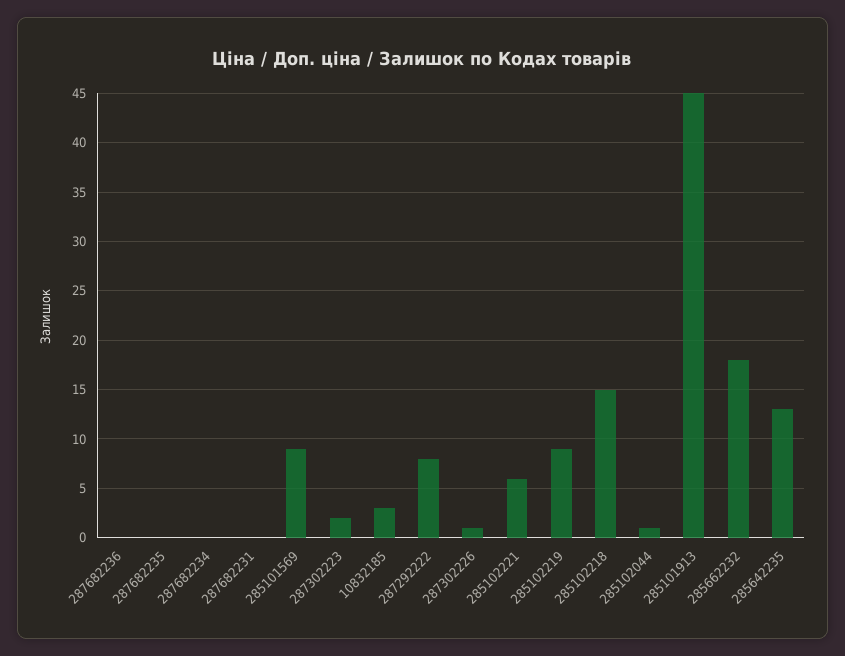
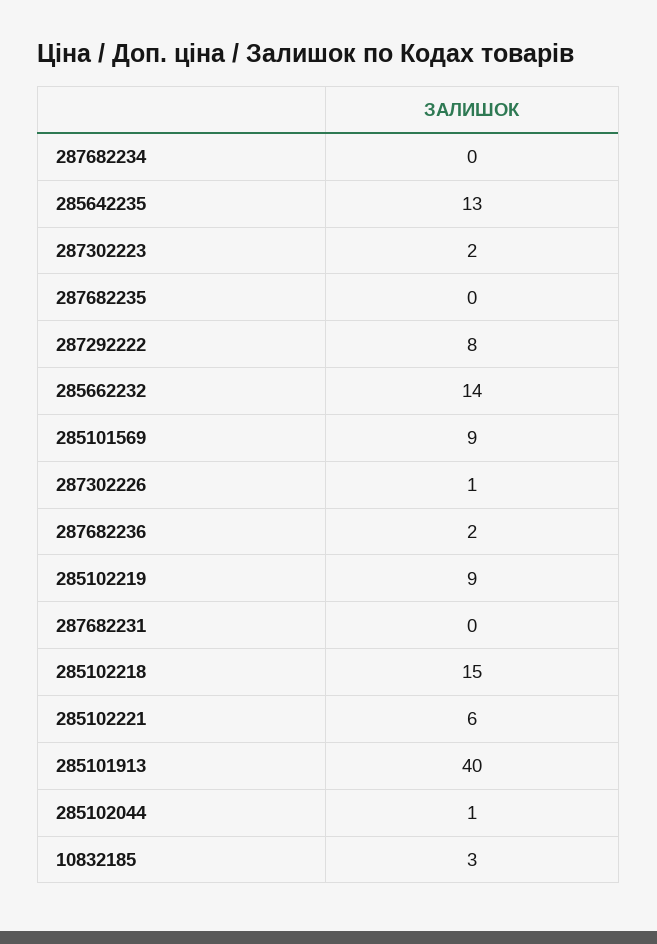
287682236: 0 -> 2
285101913: 45 -> 40
285662232: 18 -> 14

